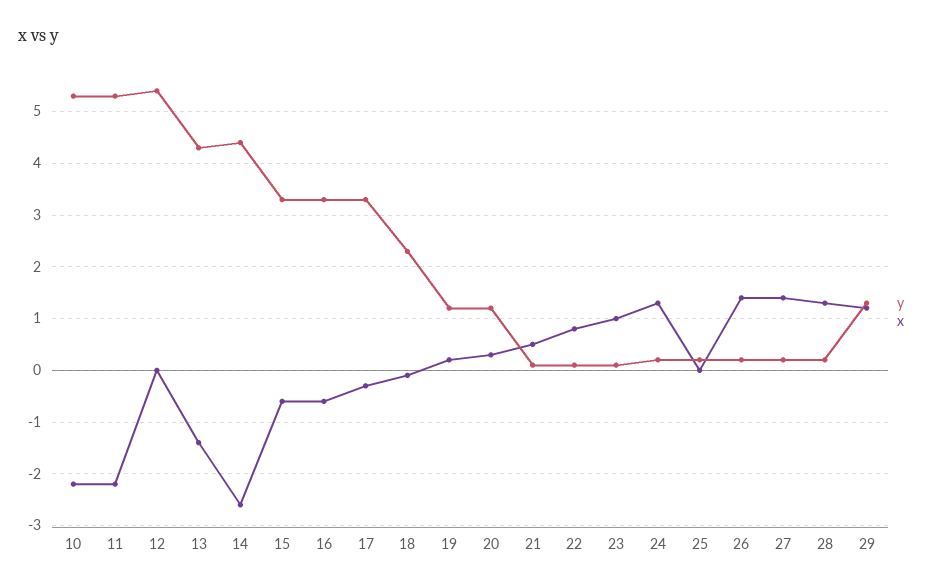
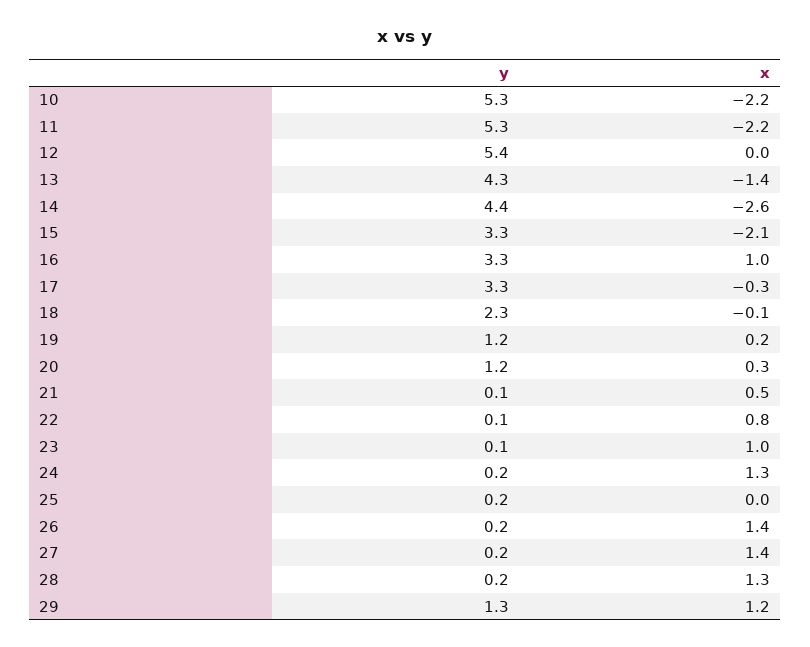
x, 15: -0.5 -> -2.1
x, 16: -0.5 -> 1

